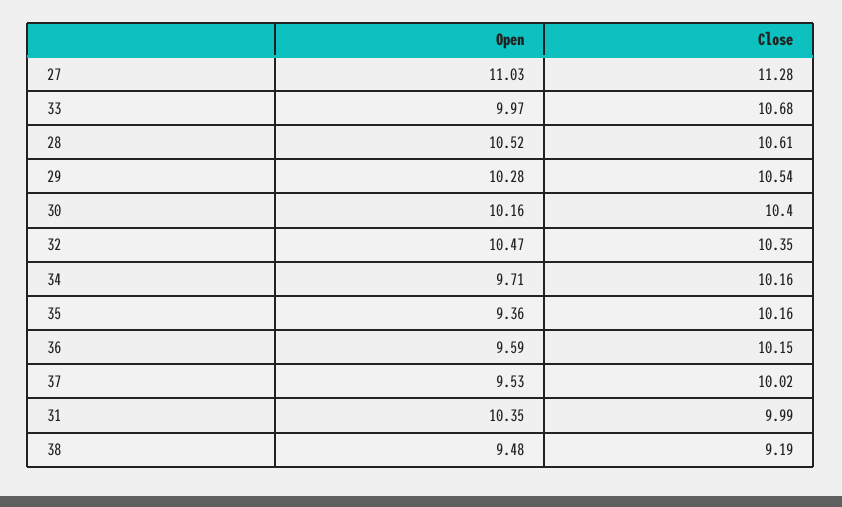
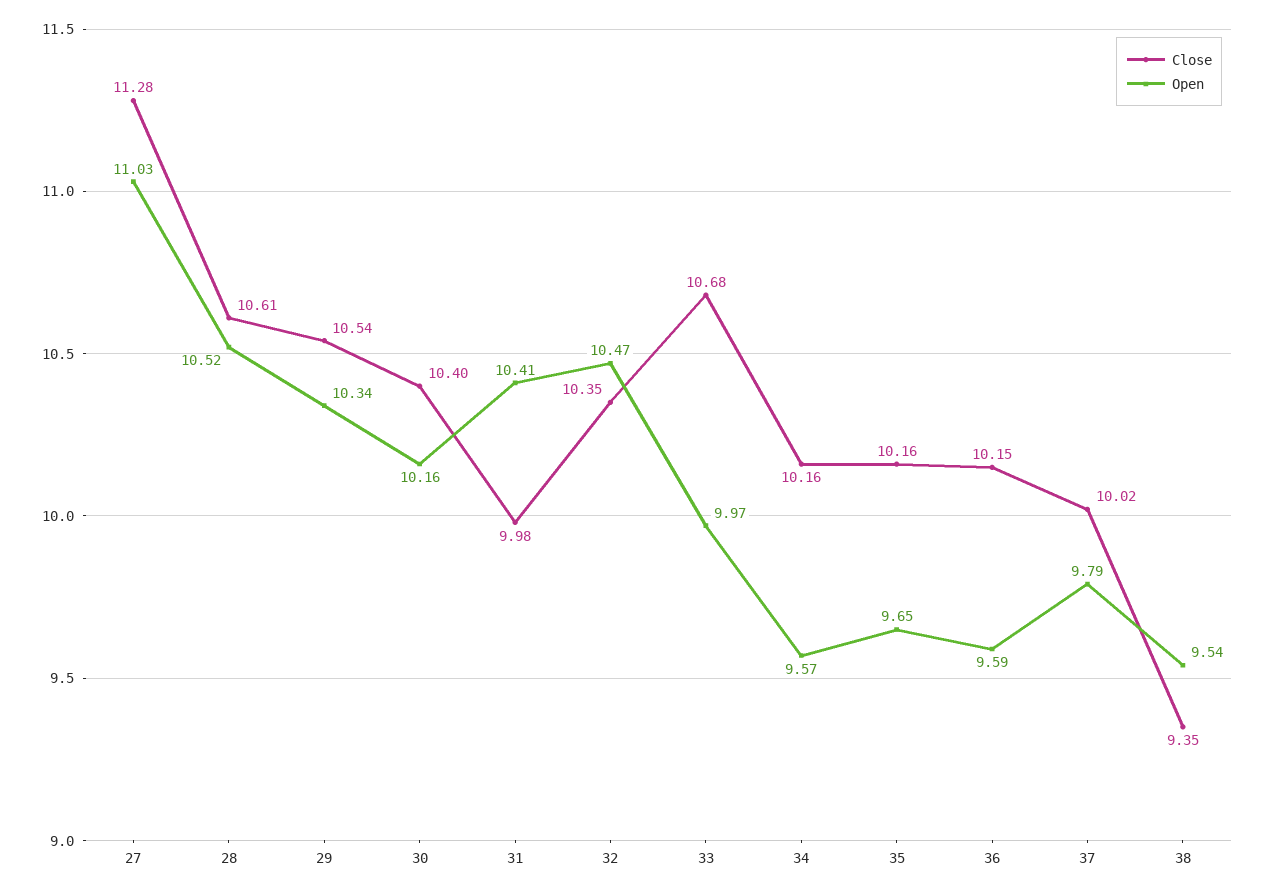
Open, 29: 10.28 -> 10.34
Open, 34: 9.71 -> 9.57
Open, 35: 9.36 -> 9.65
Open, 37: 9.53 -> 9.79
Open, 31: 10.35 -> 10.41
Close, 31: 9.99 -> 9.98
Open, 38: 9.48 -> 9.54
Close, 38: 9.19 -> 9.35

